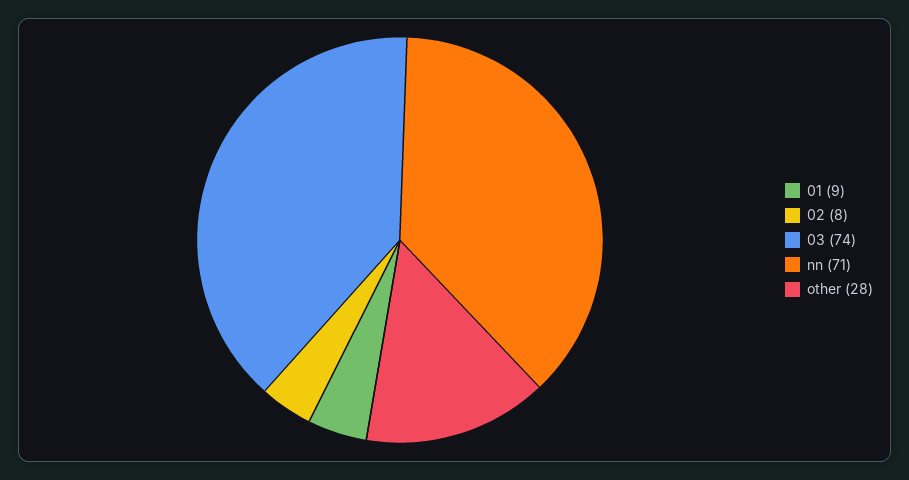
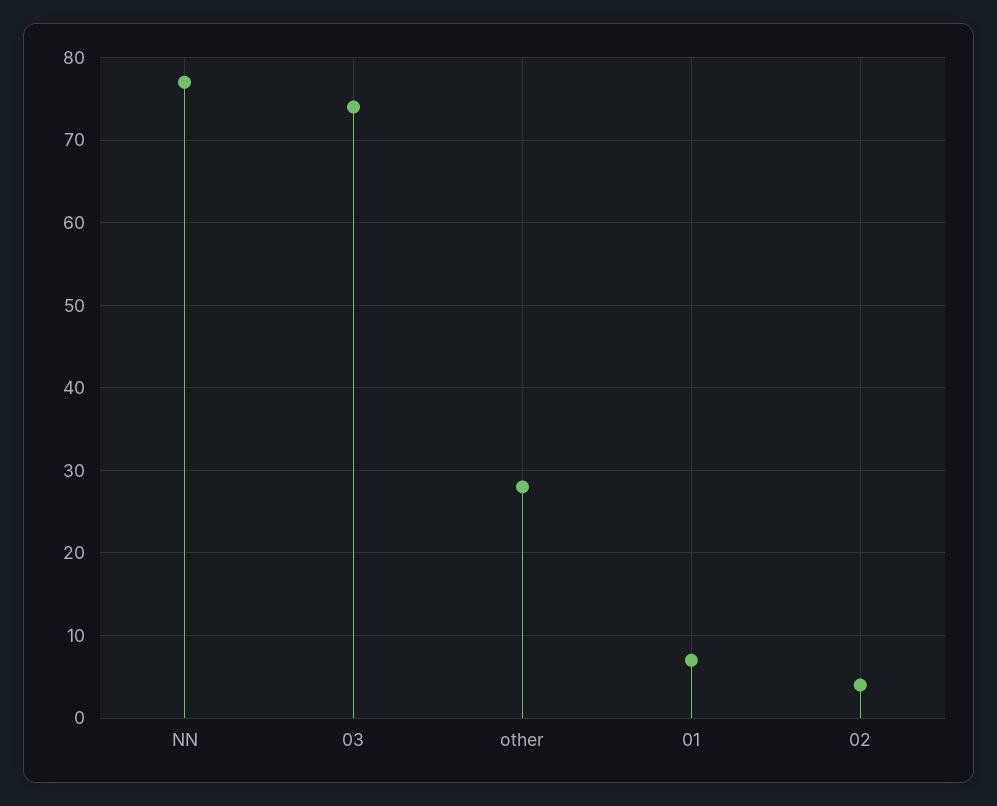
01: 9 -> 7
02: 8 -> 4
nn: 71 -> 77

